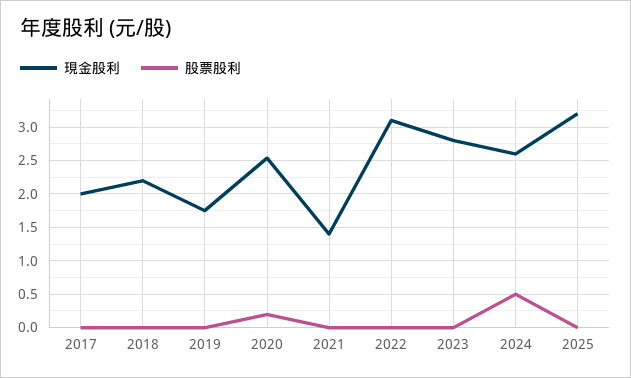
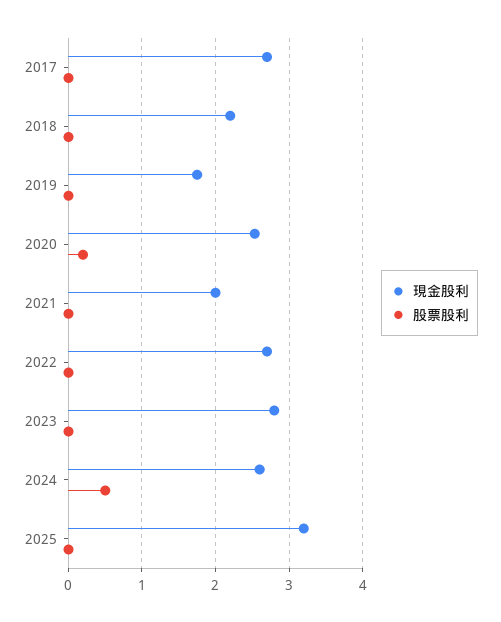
現金股利, 2017: 2 -> 2.7
現金股利, 2021: 1.4 -> 2
現金股利, 2022: 3.1 -> 2.7

